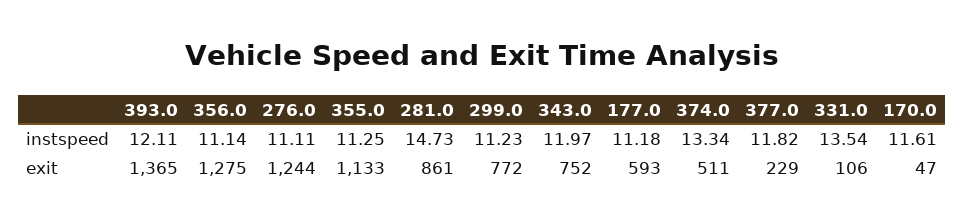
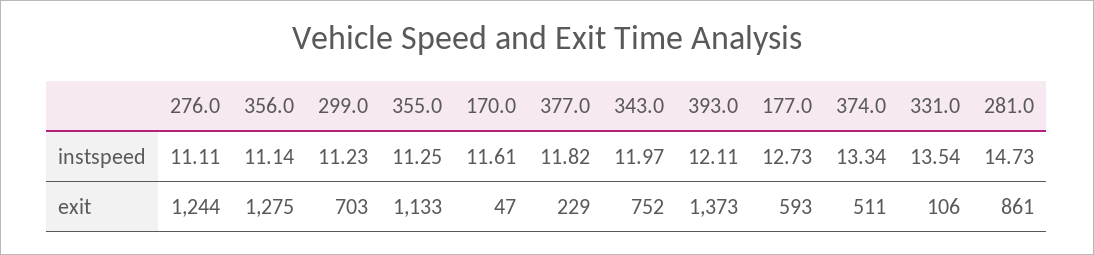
177.0, instspeed: 11.18 -> 12.73
393.0, exit: 1365 -> 1373
299.0, exit: 772 -> 703

